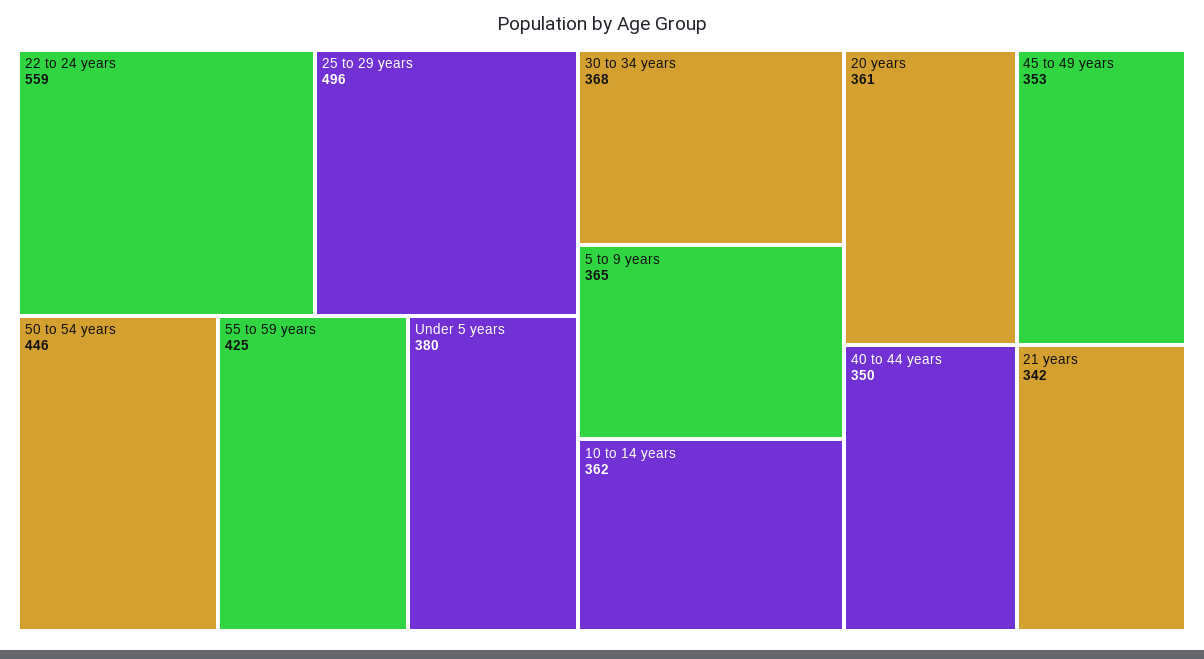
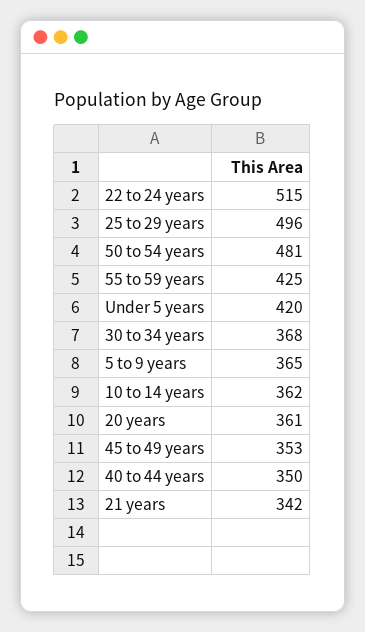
22 to 24 years: 559 -> 515
50 to 54 years: 446 -> 481
Under 5 years: 380 -> 420

